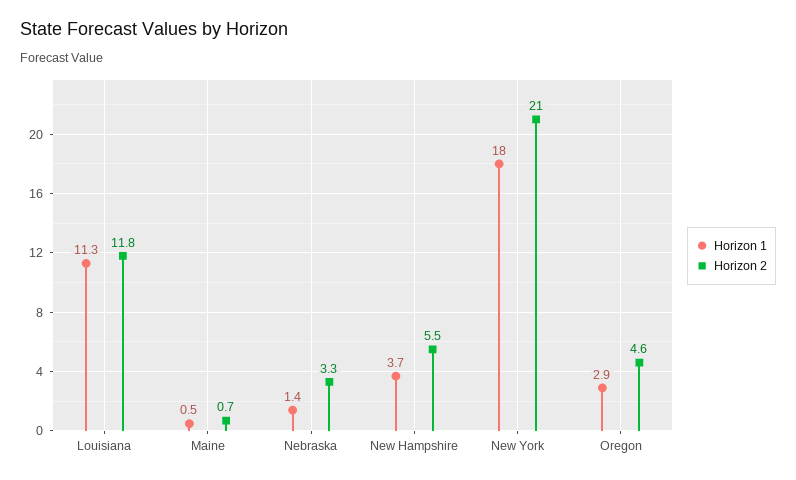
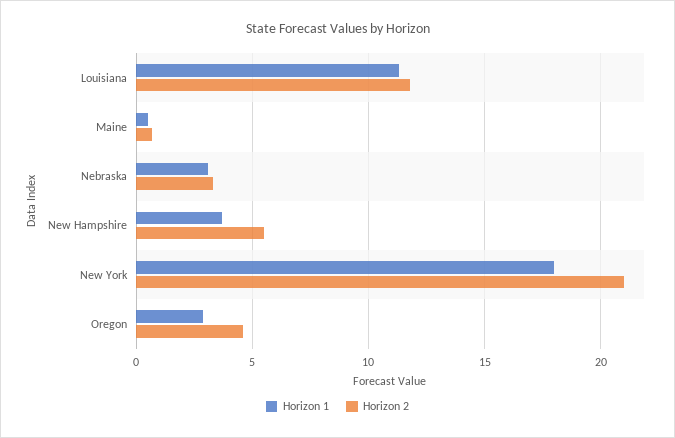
Horizon 1, Nebraska: 1.4 -> 3

